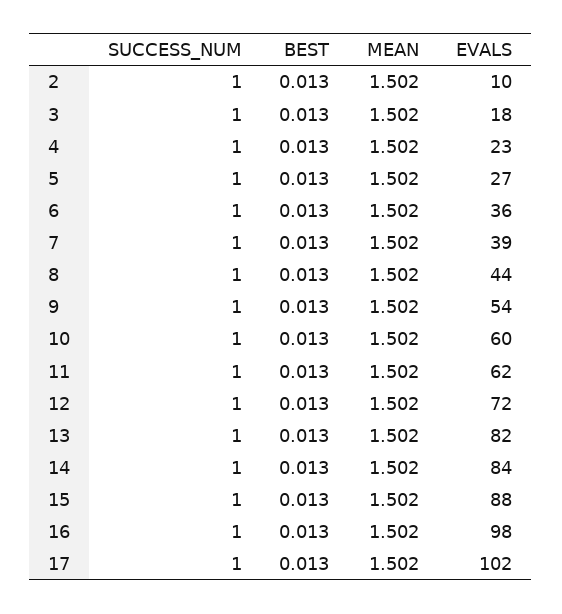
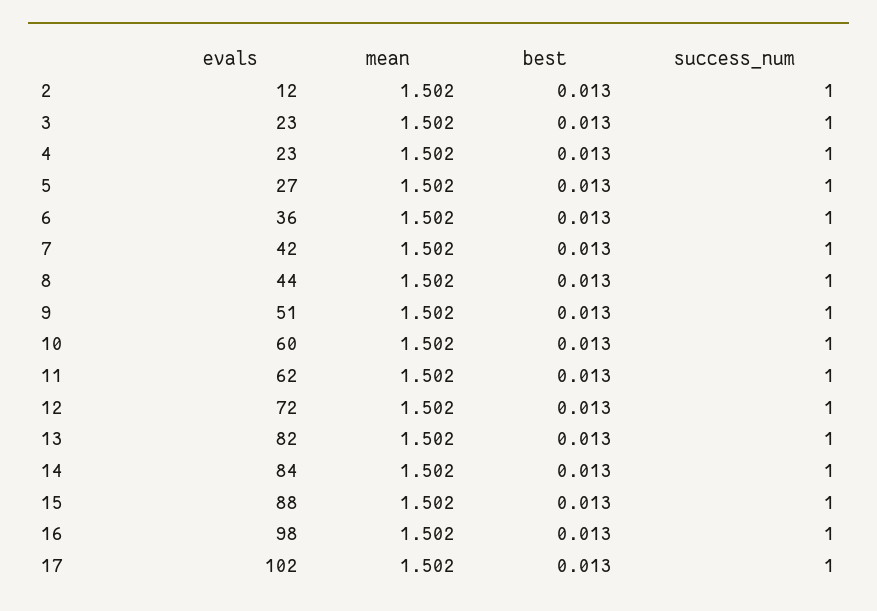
EVALS, 2: 10 -> 12
EVALS, 3: 18 -> 23
EVALS, 7: 39 -> 42
EVALS, 9: 54 -> 51

